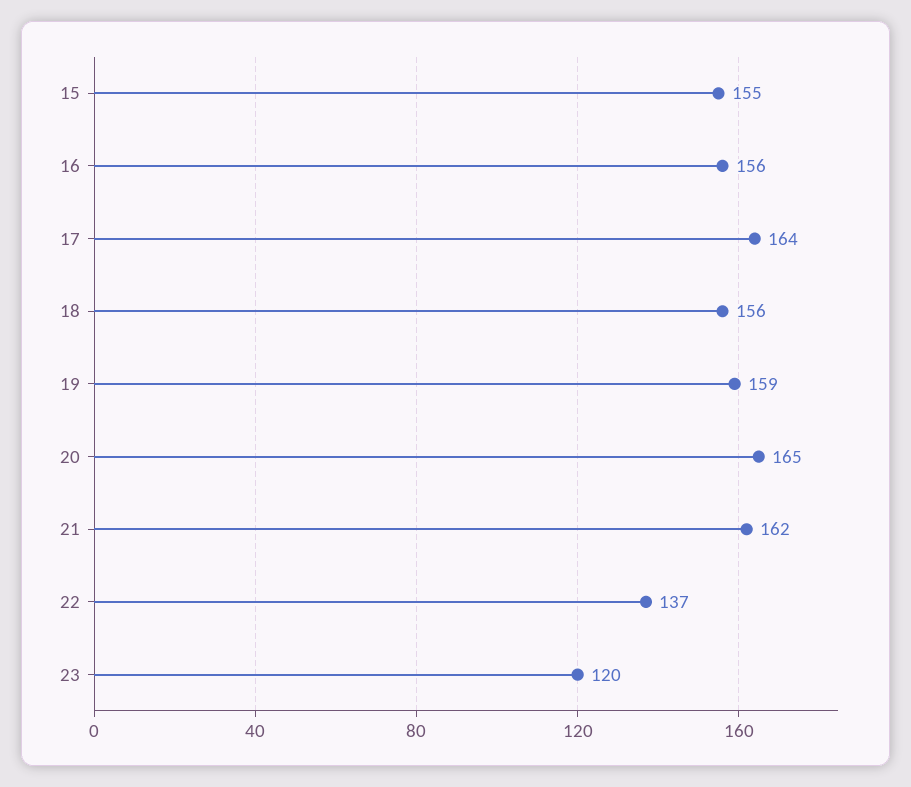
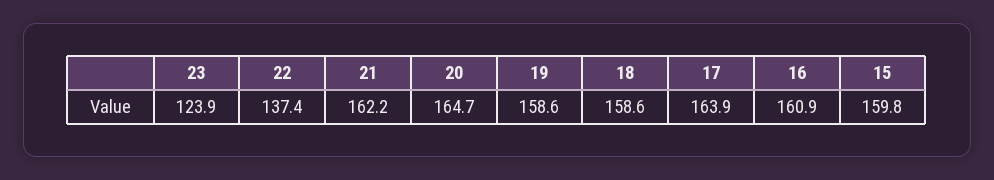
15: 155 -> 159.8
16: 156 -> 160.9
18: 156 -> 158.6
23: 120 -> 123.9

